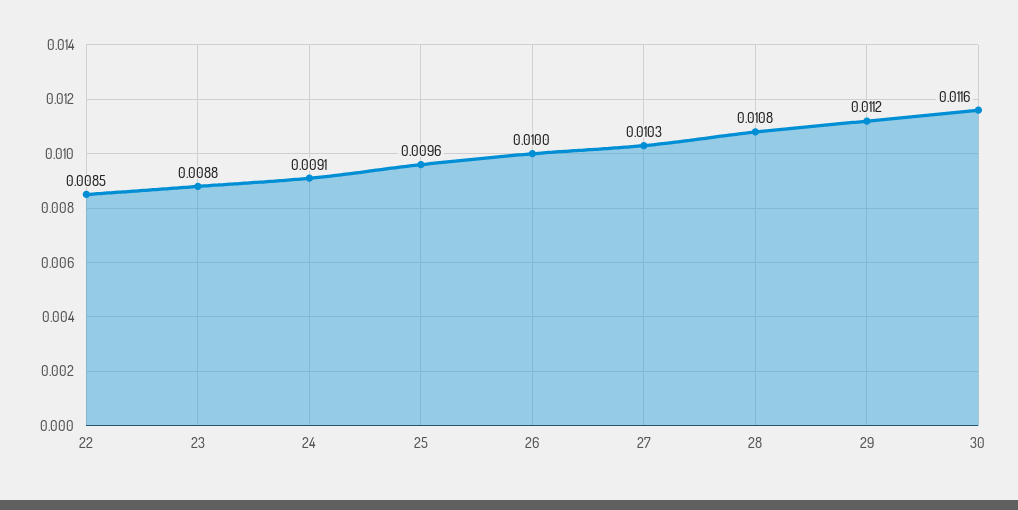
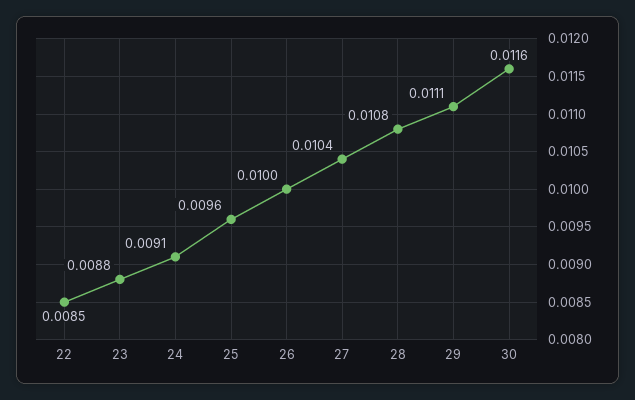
27: 0.0103 -> 0.0104
29: 0.0112 -> 0.0111

